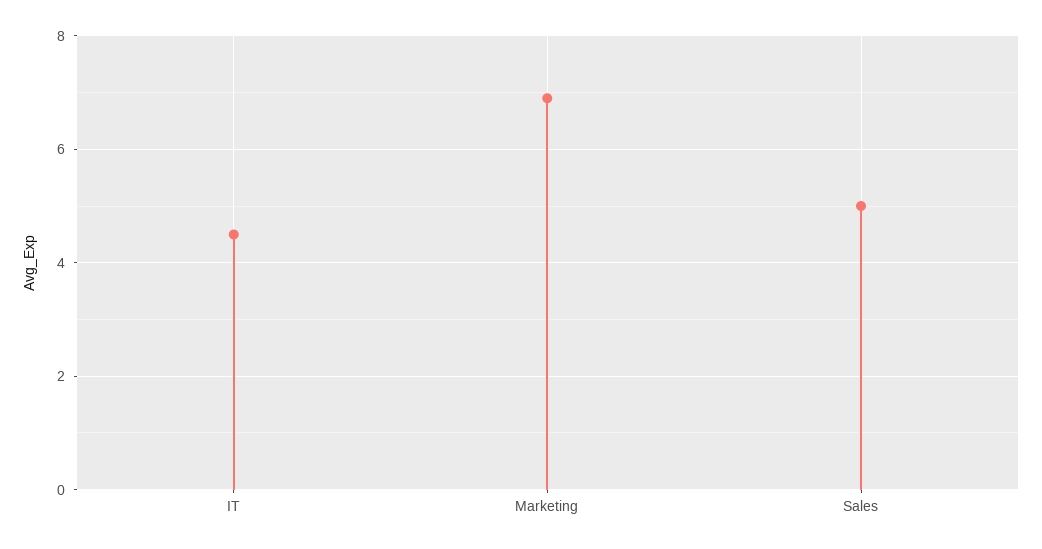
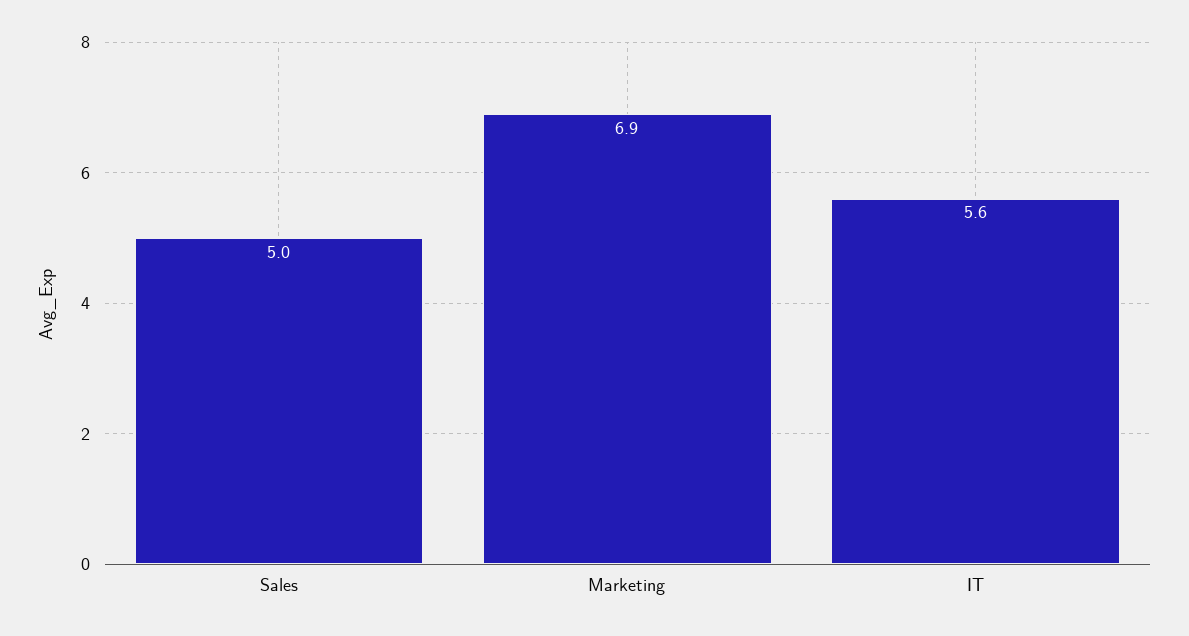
IT: 4.5 -> 5.6

